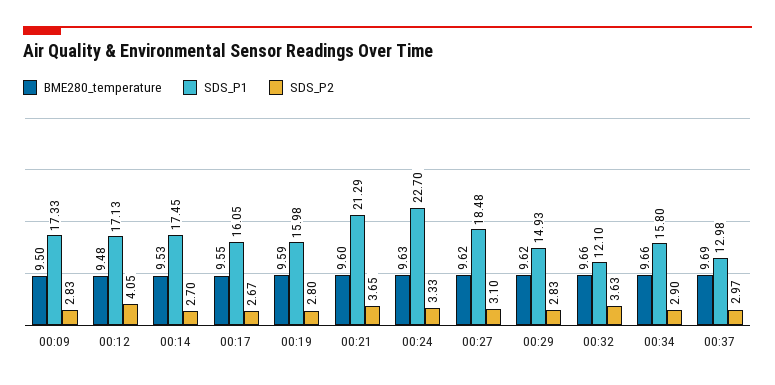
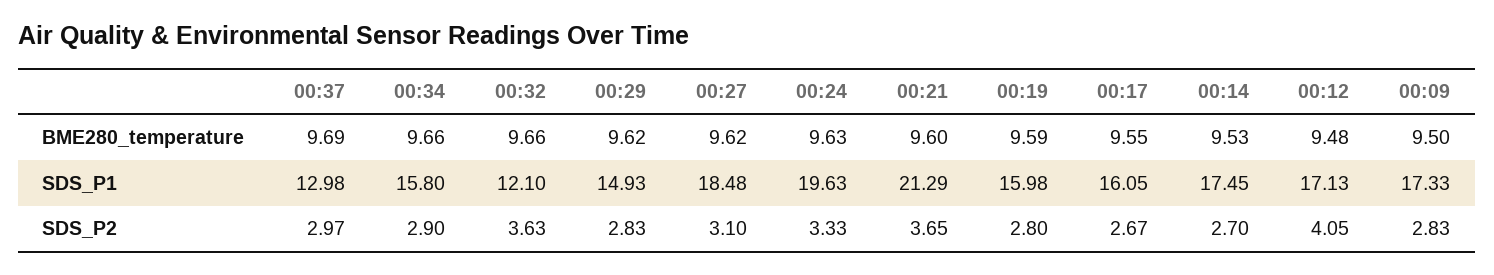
SDS_P1, 00:24: 22.7 -> 19.63

